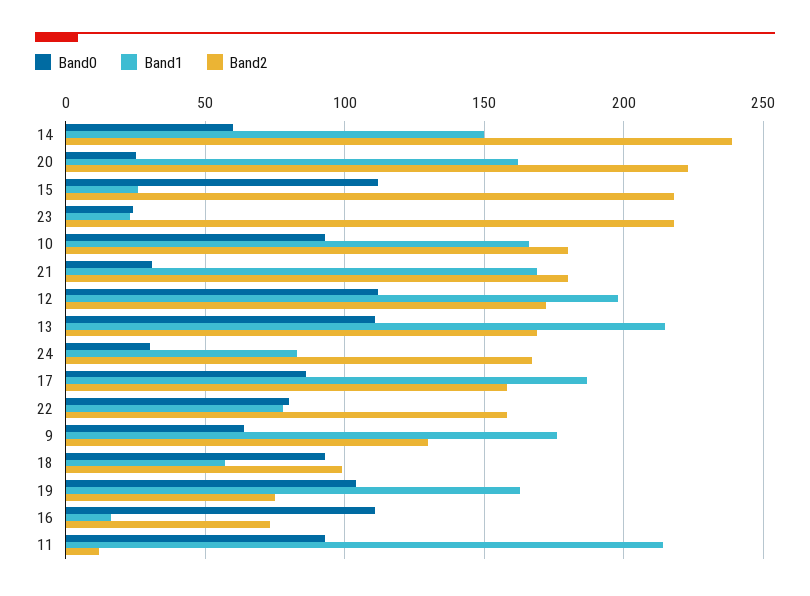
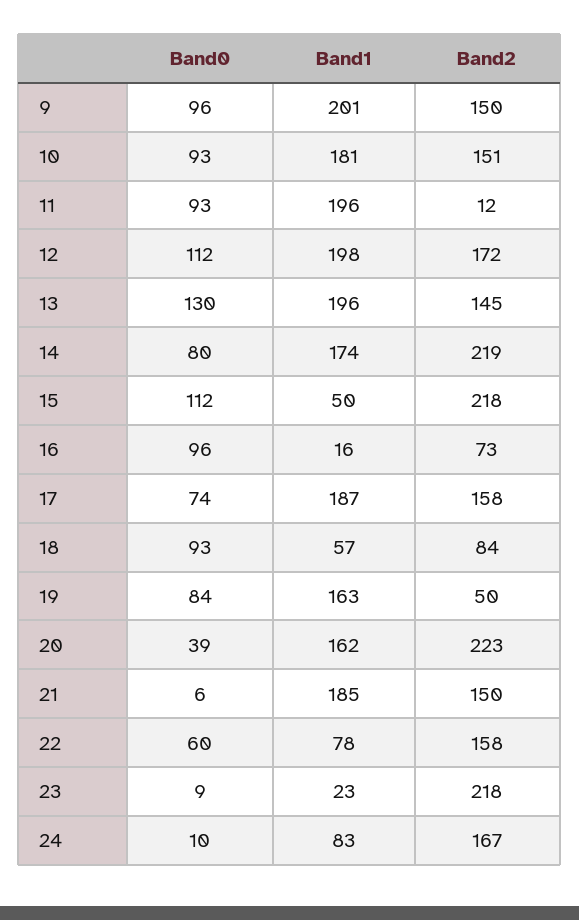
Band0, 14: 60 -> 80
Band1, 14: 150 -> 174
Band2, 14: 240 -> 219
Band0, 20: 25 -> 39
Band1, 15: 25 -> 50
Band0, 23: 25 -> 9
Band1, 10: 165 -> 181
Band2, 10: 180 -> 151
Band0, 21: 30 -> 6
Band1, 21: 170 -> 185
Band2, 21: 180 -> 150
Band0, 13: 110 -> 130
Band1, 13: 215 -> 196
Band2, 13: 170 -> 145
Band0, 24: 30 -> 10
Band0, 17: 85 -> 74
Band0, 22: 80 -> 60
Band0, 9: 65 -> 96
Band1, 9: 175 -> 201
Band2, 9: 130 -> 150
Band2, 18: 100 -> 84
Band0, 19: 105 -> 84
Band2, 19: 75 -> 50
Band0, 16: 110 -> 96
Band1, 11: 215 -> 196

